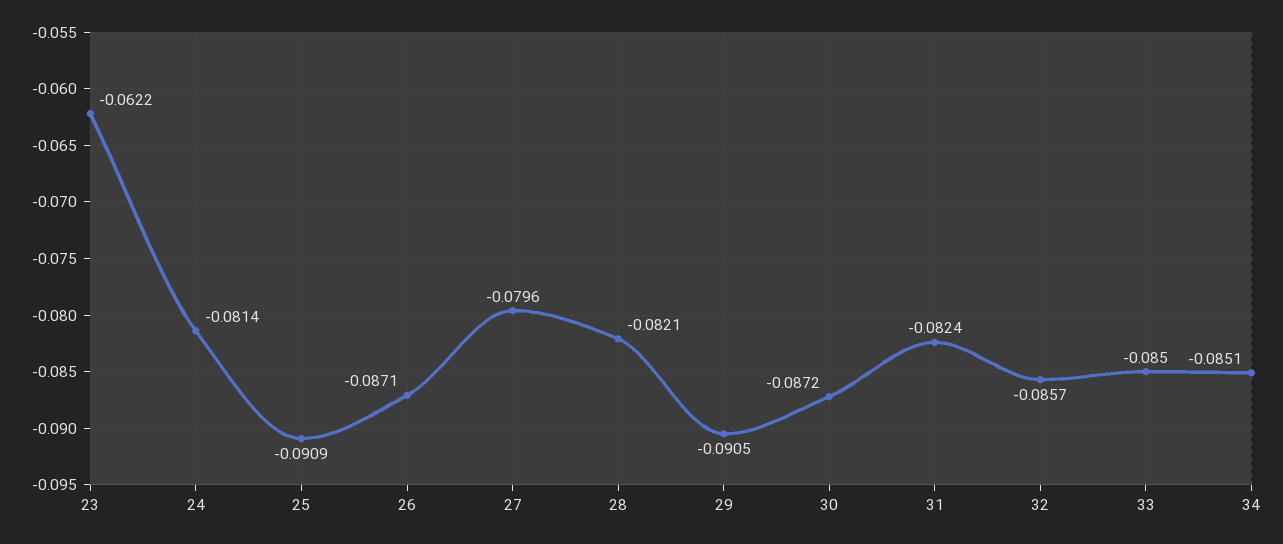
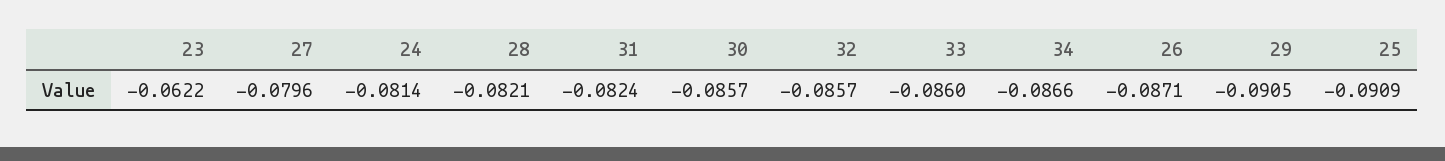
30: -0.0872 -> -0.0857
33: -0.085 -> -0.086
34: -0.0851 -> -0.0866

